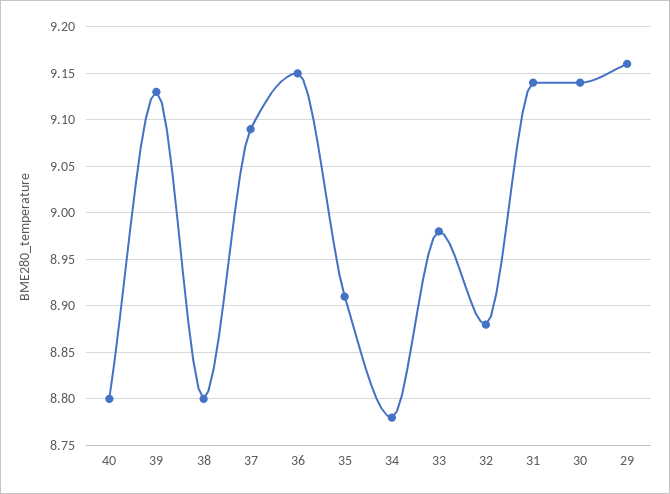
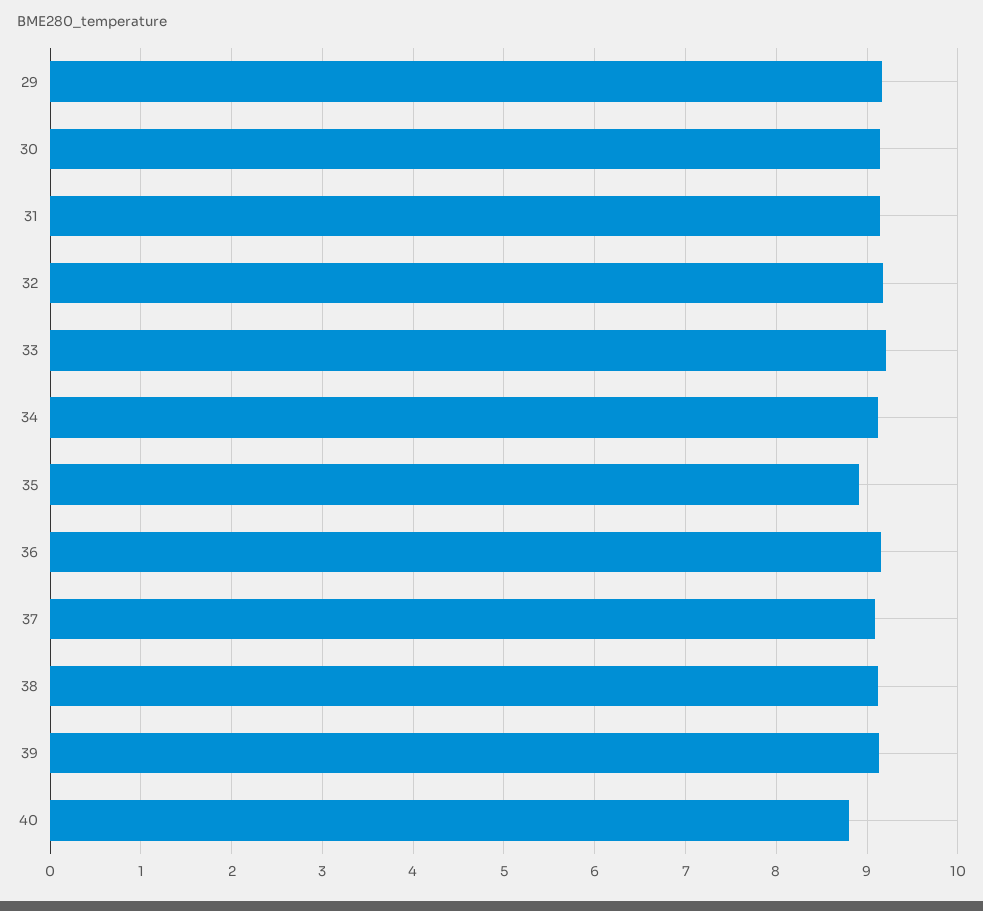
38: 8.8 -> 9.1
34: 8.78 -> 9.1
33: 8.98 -> 9.2
32: 8.88 -> 9.2

